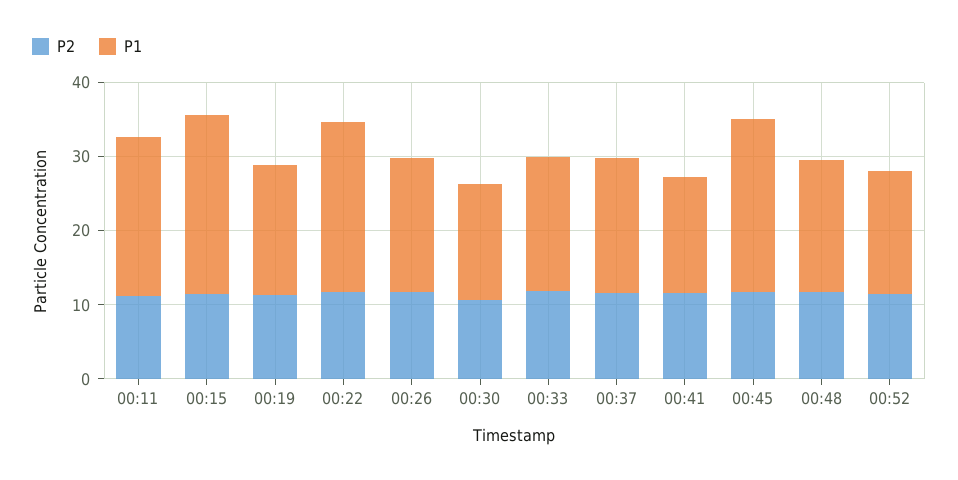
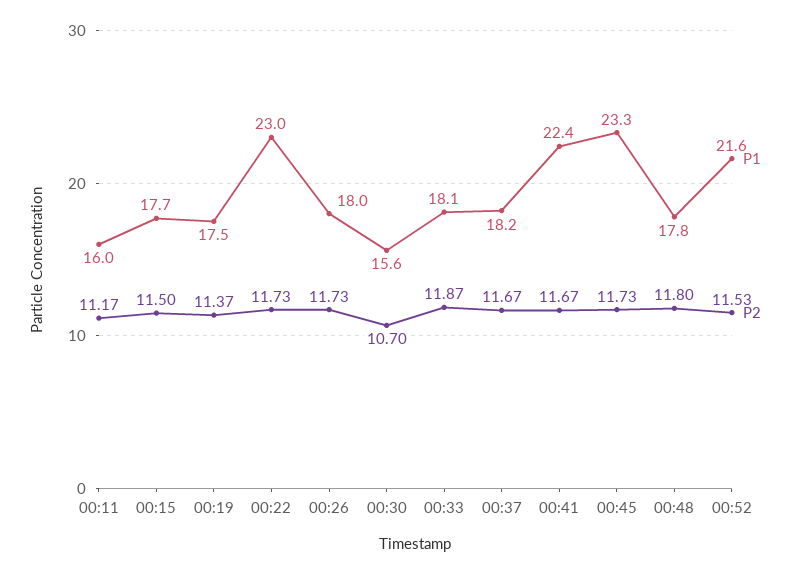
P1, 00:11: 22 -> 16
P1, 00:15: 24 -> 17.7
P1, 00:41: 16 -> 22.4
P1, 00:52: 16 -> 21.6

